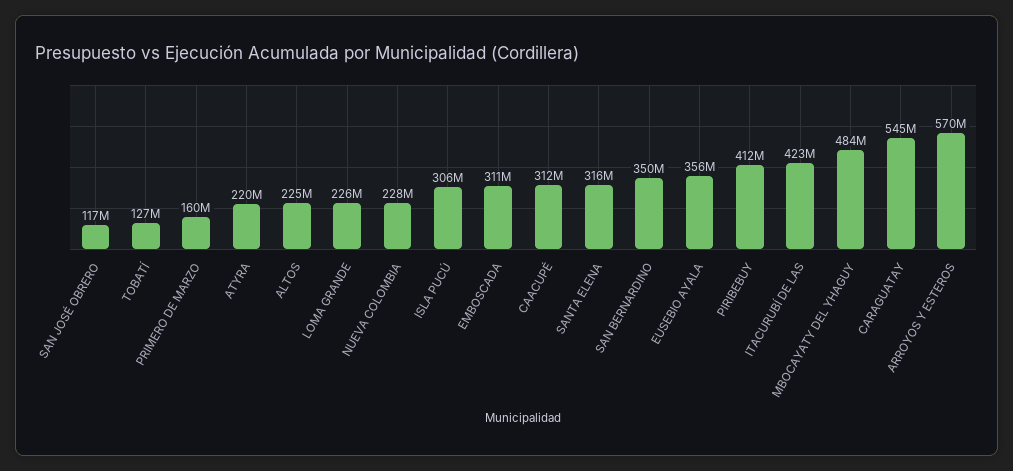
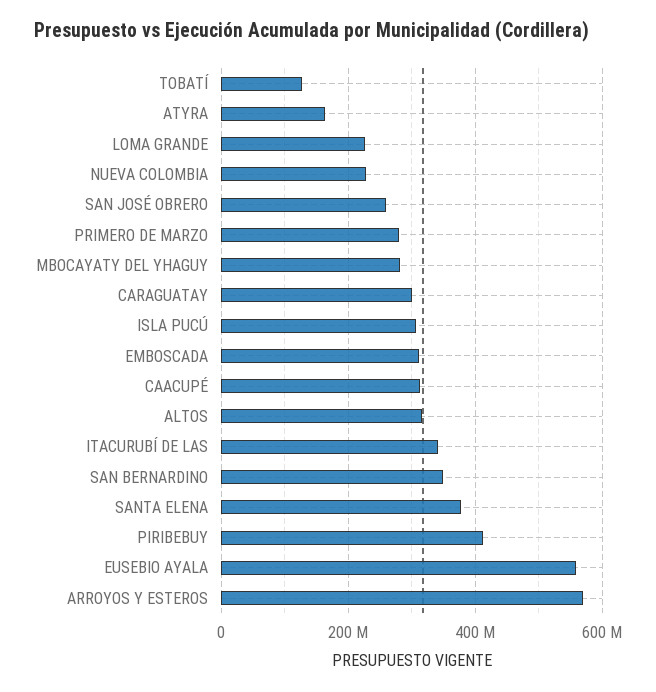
SAN JOSÉ OBRERO: 117000000 -> 260000000
PRIMERO DE MARZO: 160000000 -> 280000000
ATYRA: 220000000 -> 160000000
ALTOS: 225000000 -> 320000000
SANTA ELENA: 316000000 -> 380000000
EUSEBIO AYALA: 356000000 -> 560000000
ITACURUBÍ DE LAS: 423000000 -> 340000000
MBOCAYATY DEL YHAGUY: 484000000 -> 280000000
CARAGUATAY: 545000000 -> 300000000

